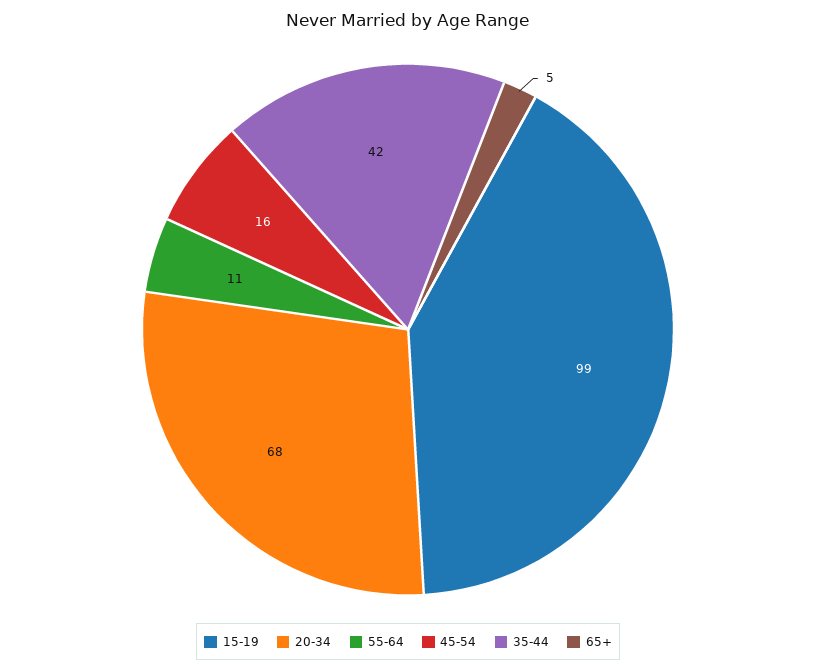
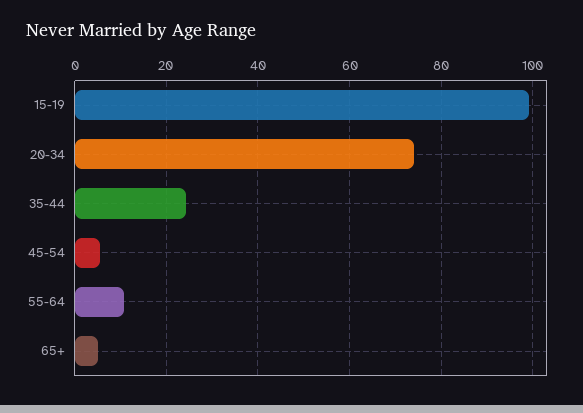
20-34: 68 -> 74
45-54: 16 -> 6
35-44: 42 -> 24

